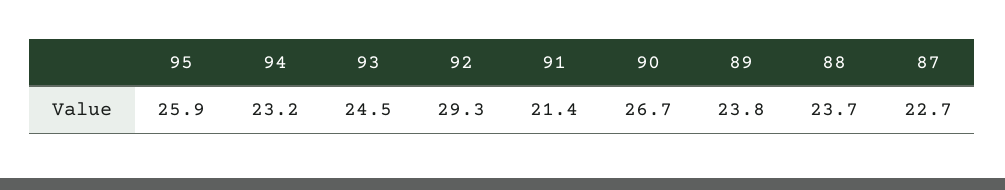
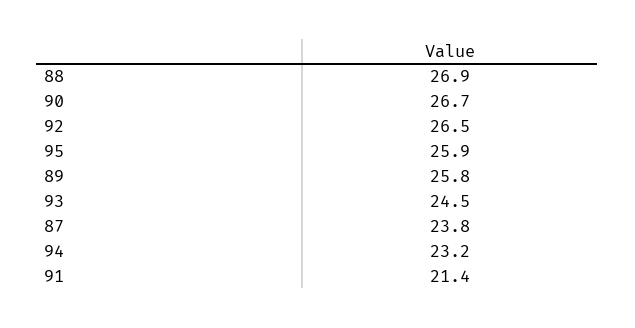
92: 29.3 -> 26.5
89: 23.8 -> 25.8
88: 23.7 -> 26.9
87: 22.7 -> 23.8

